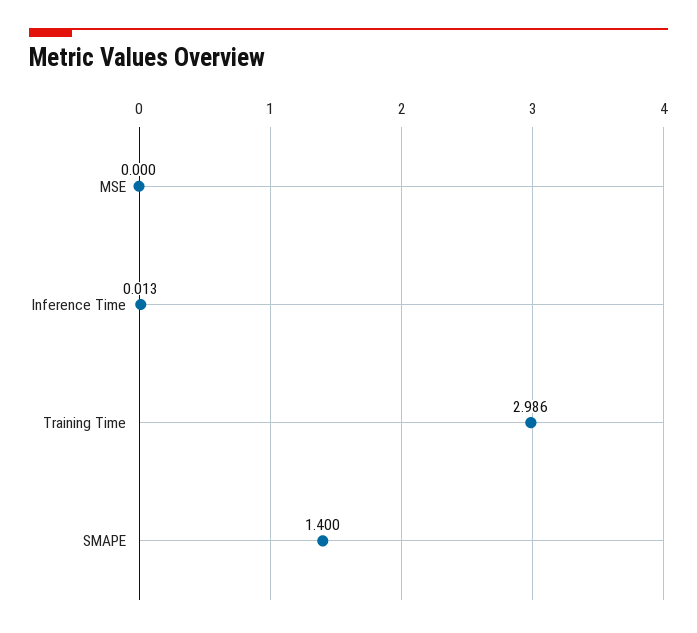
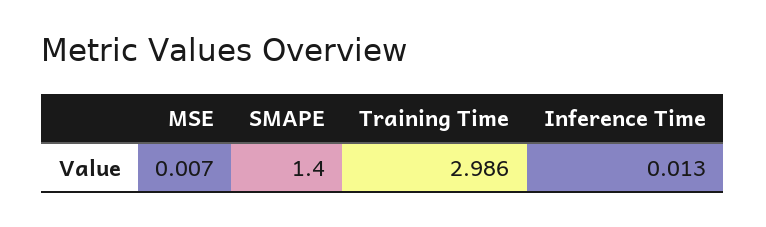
MSE: 0 -> 0.007

